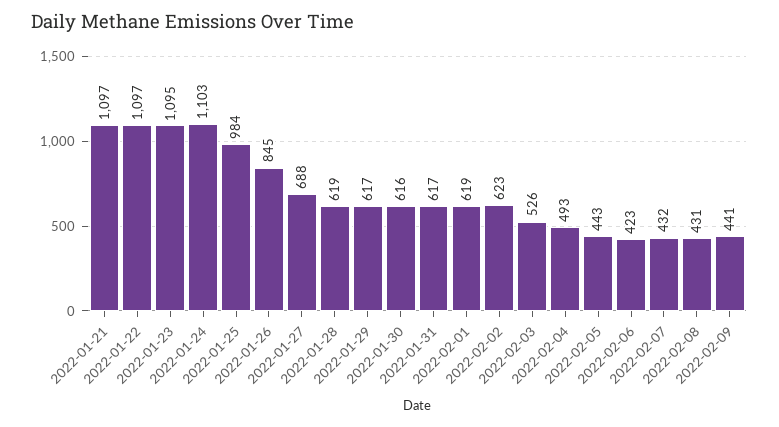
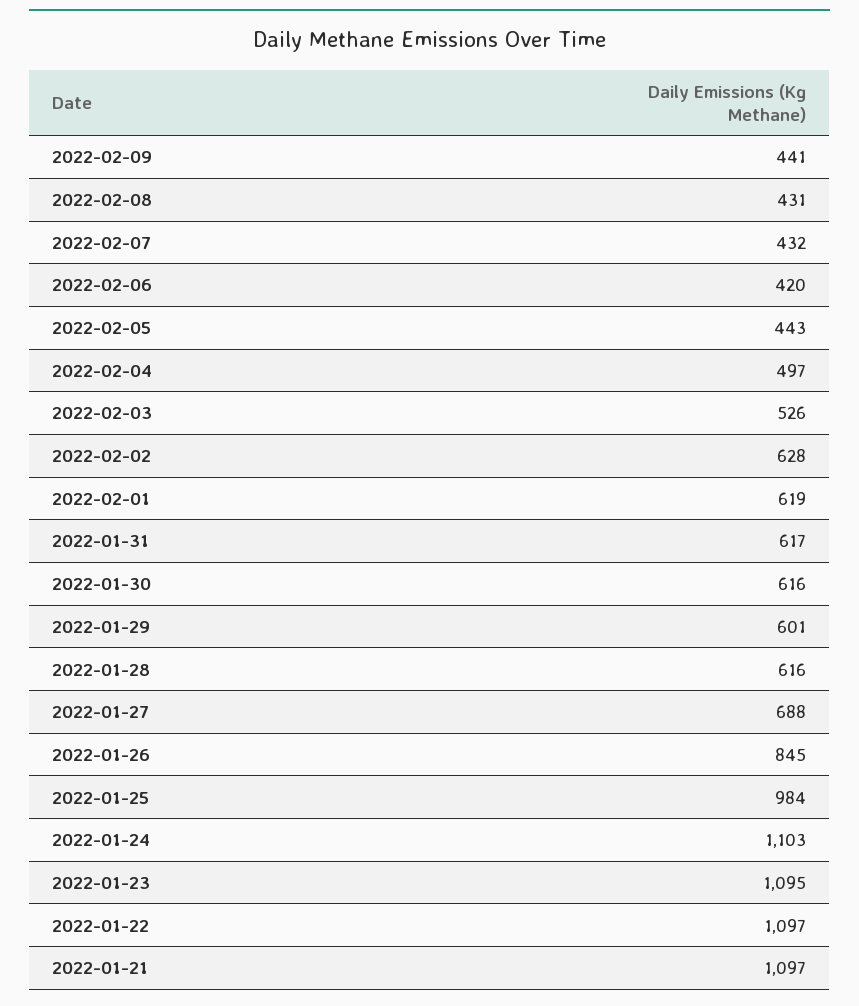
2022-01-28: 619 -> 616
2022-01-29: 617 -> 601
2022-02-02: 623 -> 628
2022-02-04: 493 -> 497
2022-02-06: 423 -> 420

